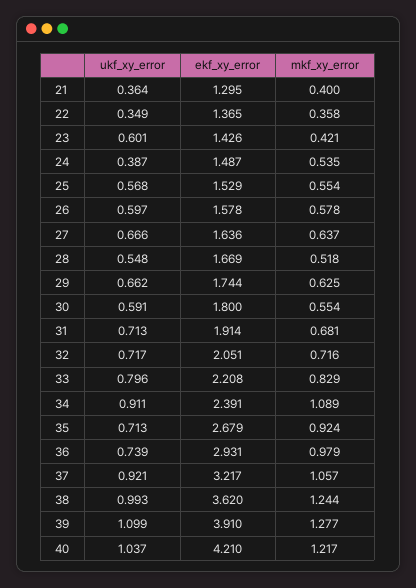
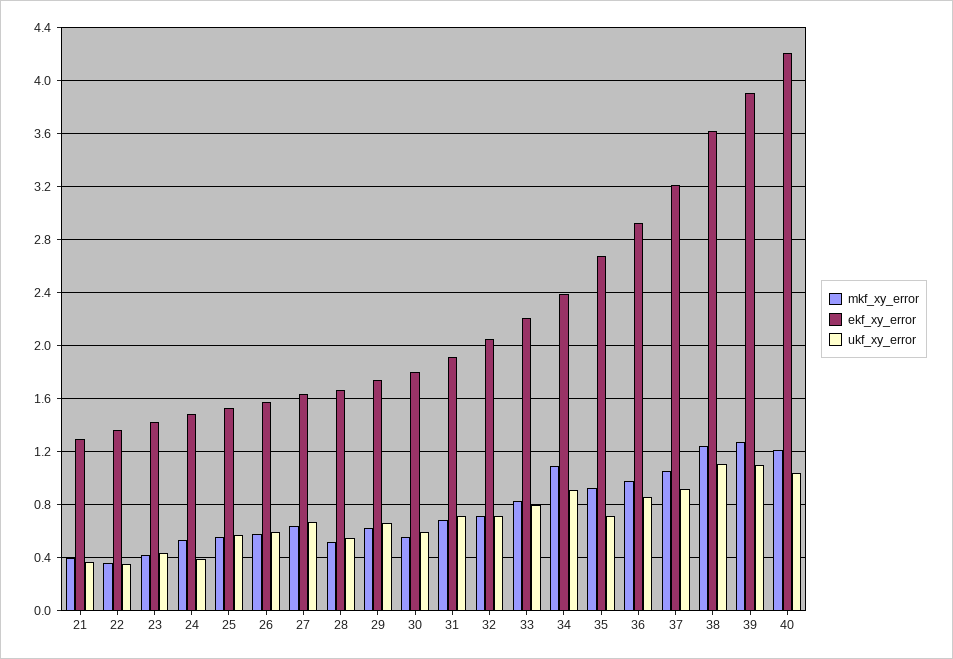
ukf_xy_error, 23: 0.601 -> 0.45
ukf_xy_error, 36: 0.739 -> 0.85
ukf_xy_error, 38: 0.993 -> 1.1

